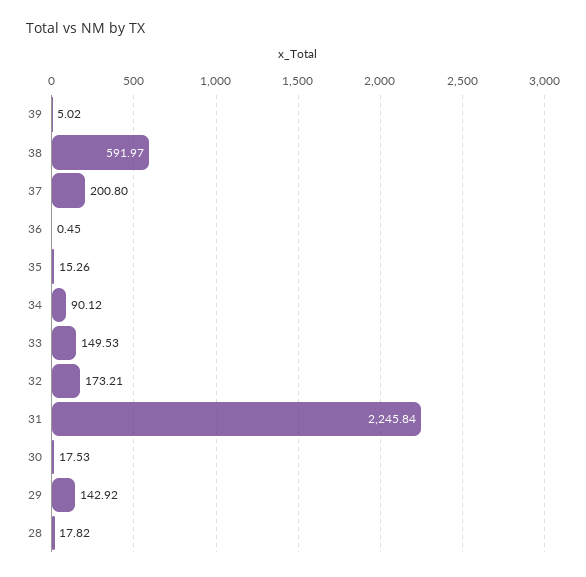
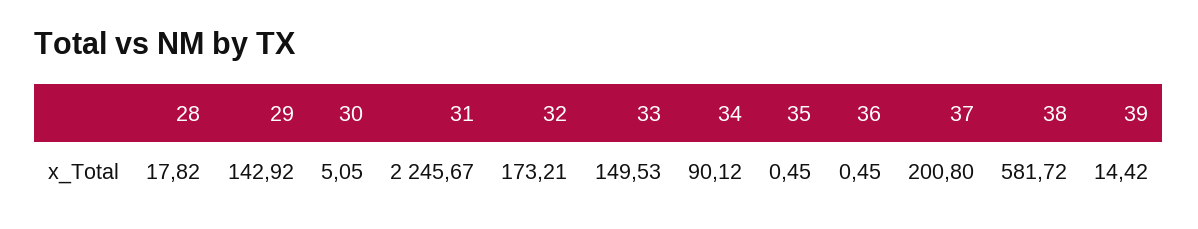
39: 5.02 -> 14.42
38: 591.97 -> 581.72
35: 15.26 -> 0.45
31: 2245.84 -> 2245.67
30: 17.53 -> 5.05

